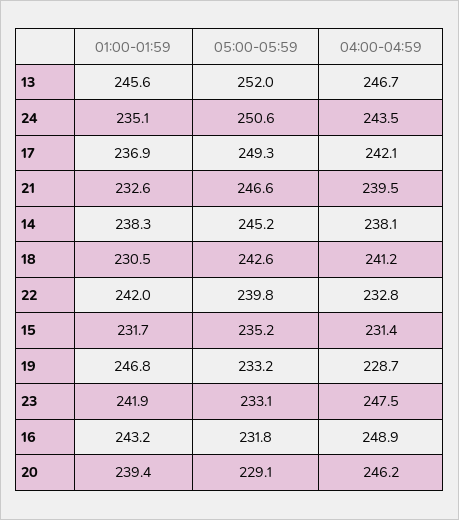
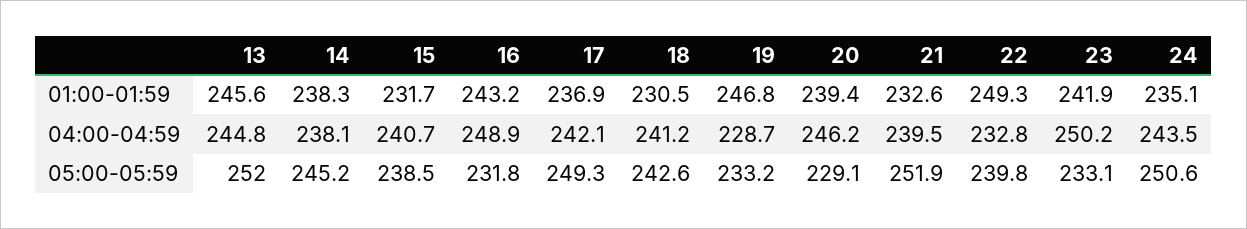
04:00-04:59, 13: 246.7 -> 244.8
05:00-05:59, 21: 246.6 -> 251.9
01:00-01:59, 22: 242 -> 249.3
05:00-05:59, 15: 235.2 -> 238.5
04:00-04:59, 15: 231.4 -> 240.7
04:00-04:59, 23: 247.5 -> 250.2

